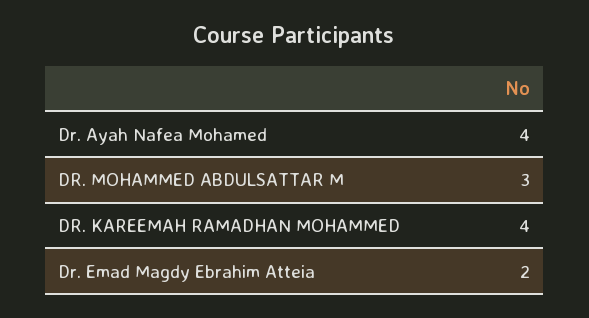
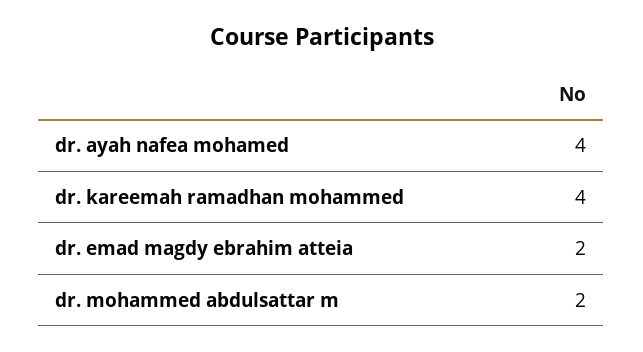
DR. MOHAMMED ABDULSATTAR M: 3 -> 2

